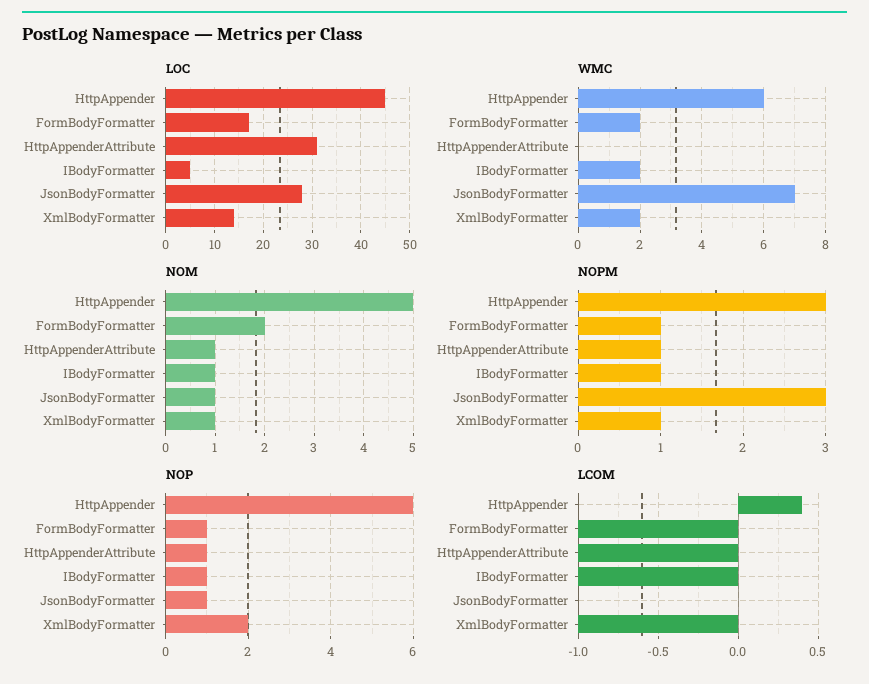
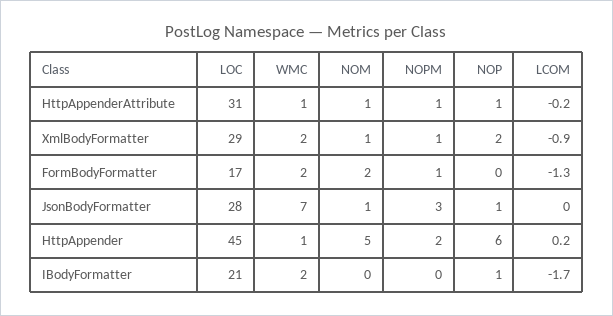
LOC, IBodyFormatter: 5 -> 21
LOC, XmlBodyFormatter: 15 -> 29
WMC, HttpAppender: 6 -> 1
WMC, HttpAppenderAttribute: 0 -> 1
NOM, IBodyFormatter: 1 -> 0
NOPM, HttpAppender: 3 -> 2
NOPM, IBodyFormatter: 1 -> 0
NOP, FormBodyFormatter: 1 -> 0
LCOM, HttpAppender: 0.4 -> 0.2
LCOM, FormBodyFormatter: -1 -> -1.3
LCOM, HttpAppenderAttribute: -1 -> -0.2
LCOM, IBodyFormatter: -1 -> -1.7
LCOM, XmlBodyFormatter: -1 -> -0.9

